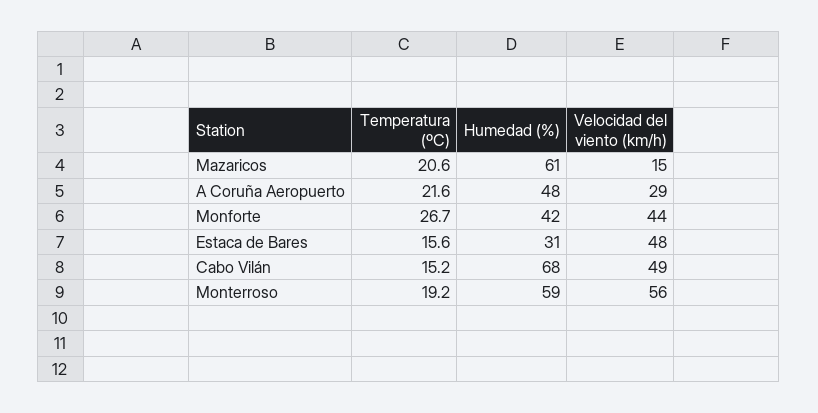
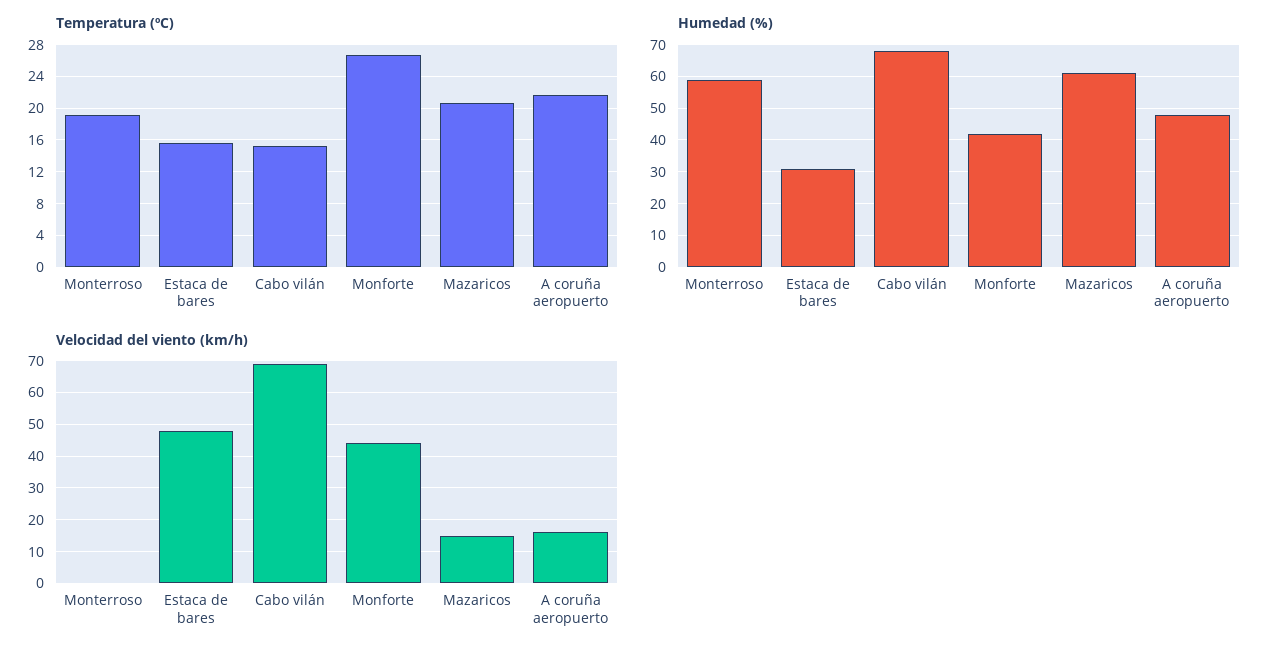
Velocidad del viento (km/h), A Coruña Aeropuerto: 29 -> 15
Velocidad del viento (km/h), Cabo Vilán: 49 -> 70
Velocidad del viento (km/h), Monterroso: 56 -> 0

